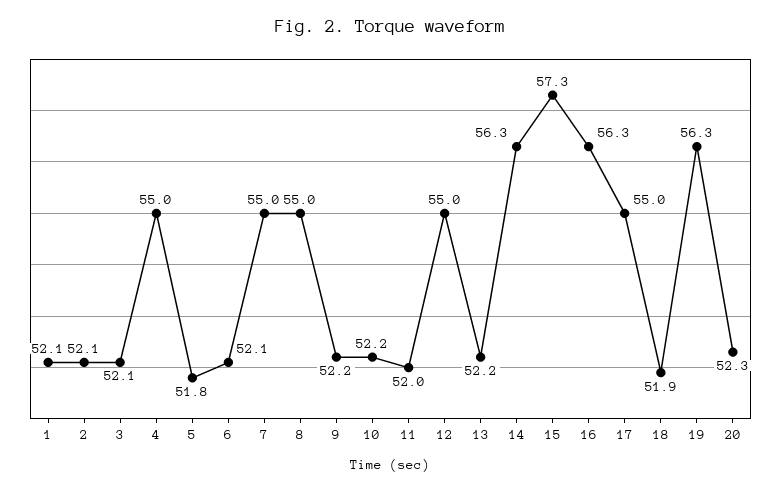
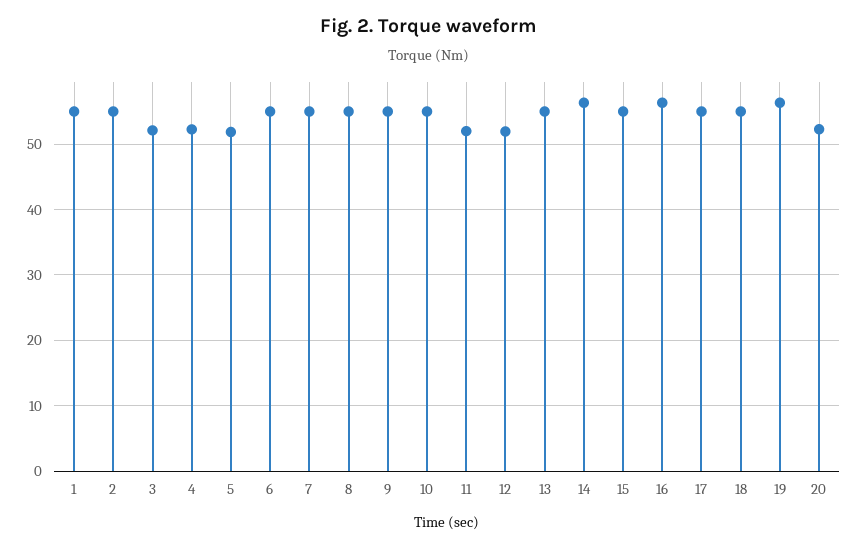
1: 52.1 -> 55
2: 52.1 -> 55
4: 55 -> 52
6: 52.1 -> 55
9: 52.2 -> 55
10: 52.2 -> 55
12: 55 -> 52
13: 52.2 -> 55
15: 57.3 -> 55
18: 51.9 -> 55

